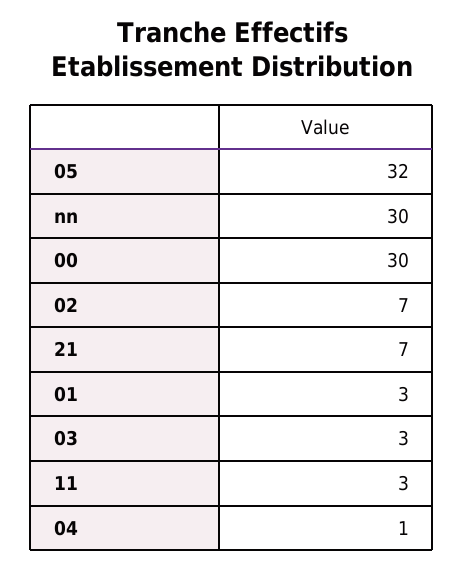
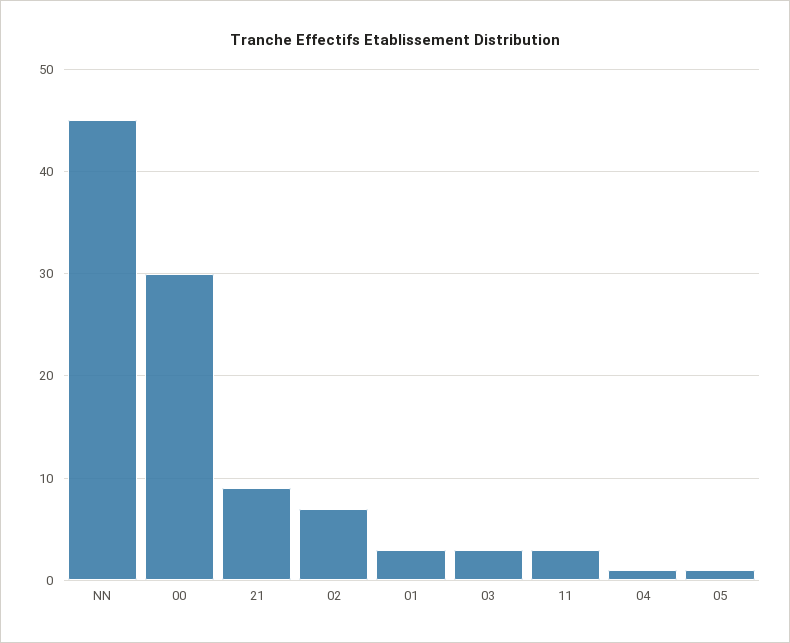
05: 32 -> 1
nn: 30 -> 45
21: 7 -> 9

